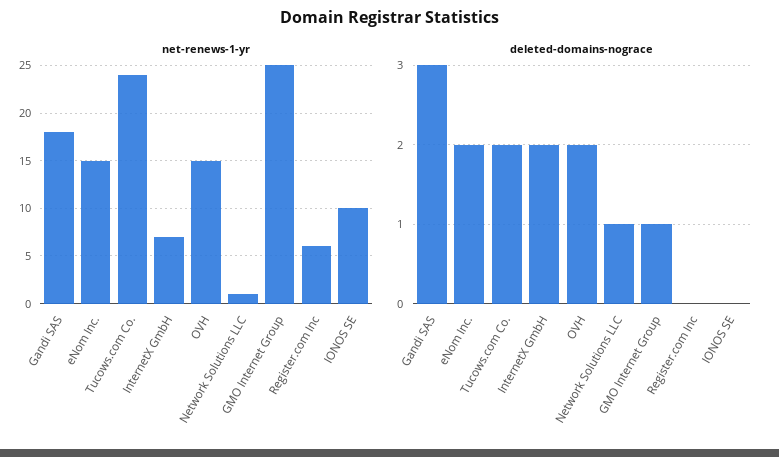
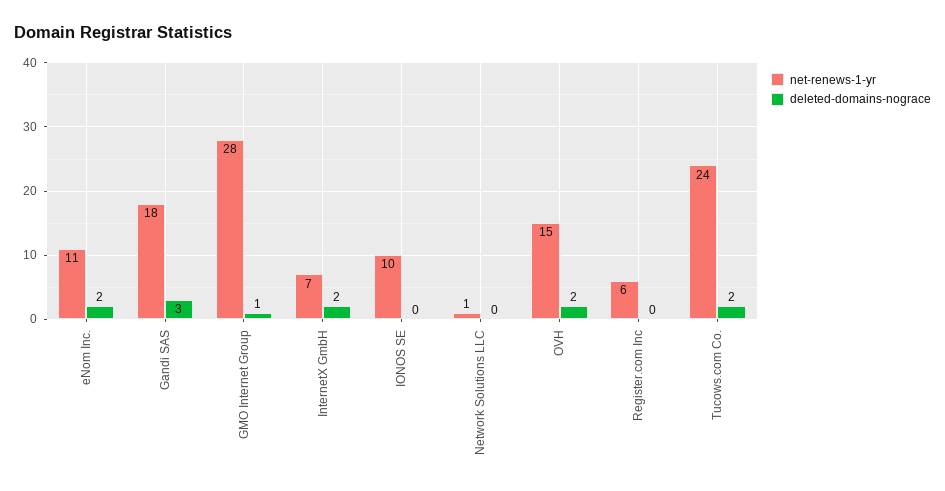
net-renews-1-yr, eNom Inc.: 15 -> 11
net-renews-1-yr, GMO Internet Group: 25 -> 28
deleted-domains-nograce, Network Solutions LLC: 1 -> 0

